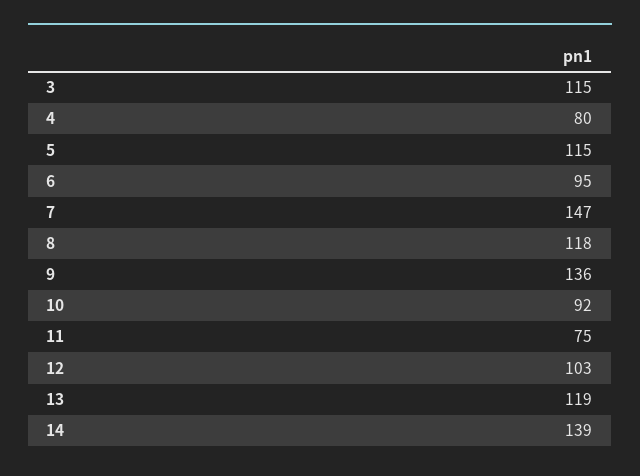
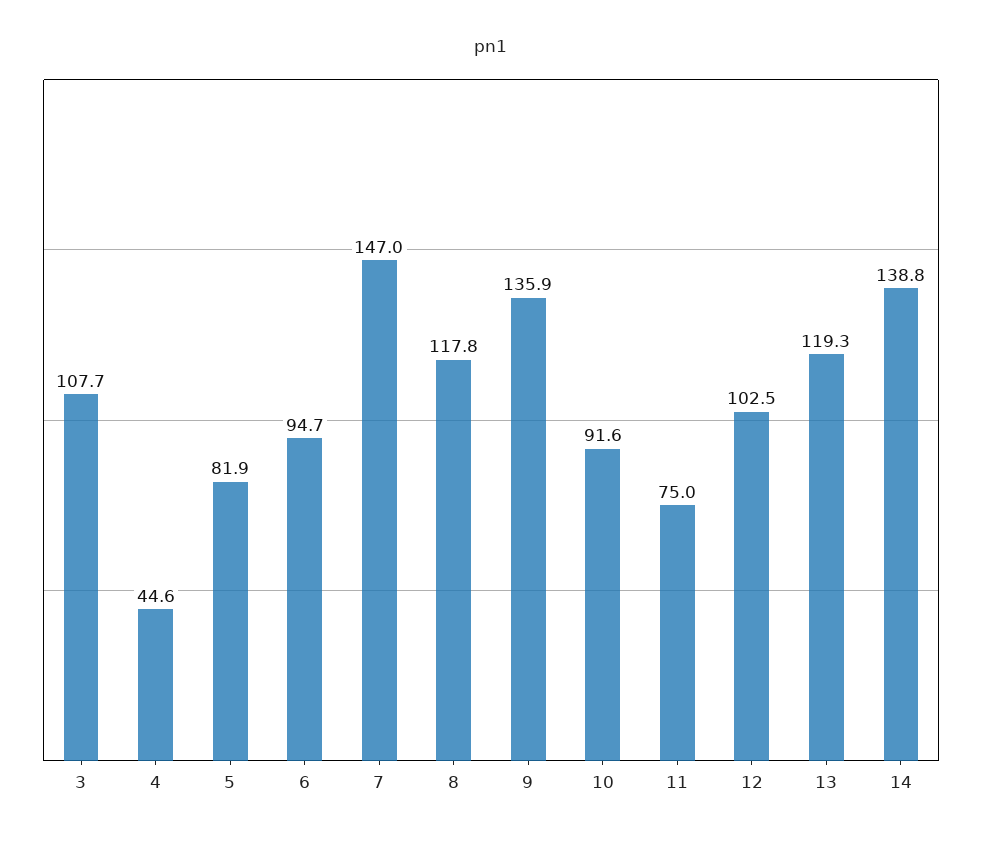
3: 115 -> 107.7
4: 80 -> 44.6
5: 115 -> 81.9

